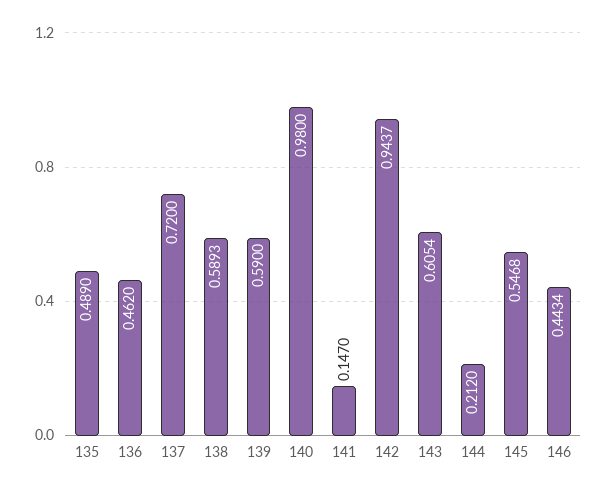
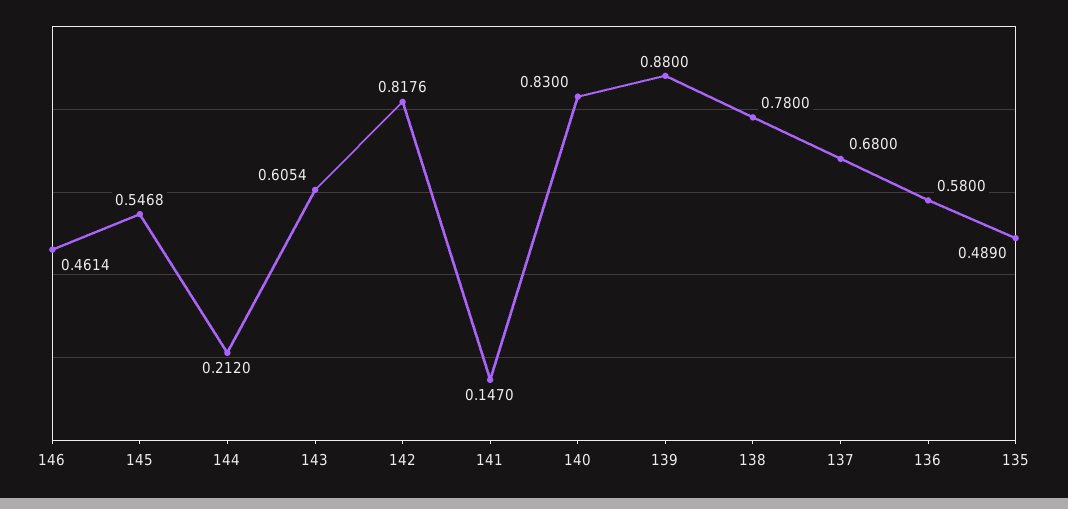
136: 0.462 -> 0.58
137: 0.72 -> 0.68
138: 0.5893 -> 0.78
139: 0.59 -> 0.88
140: 0.98 -> 0.83
142: 0.9437 -> 0.8176
146: 0.4434 -> 0.4614

